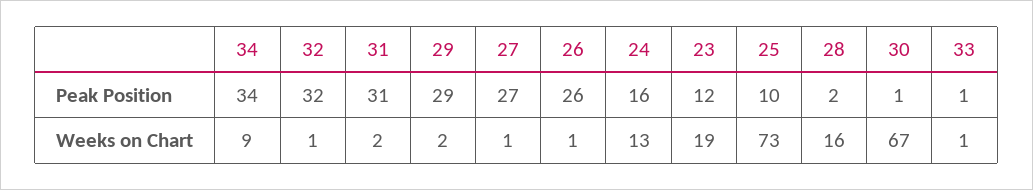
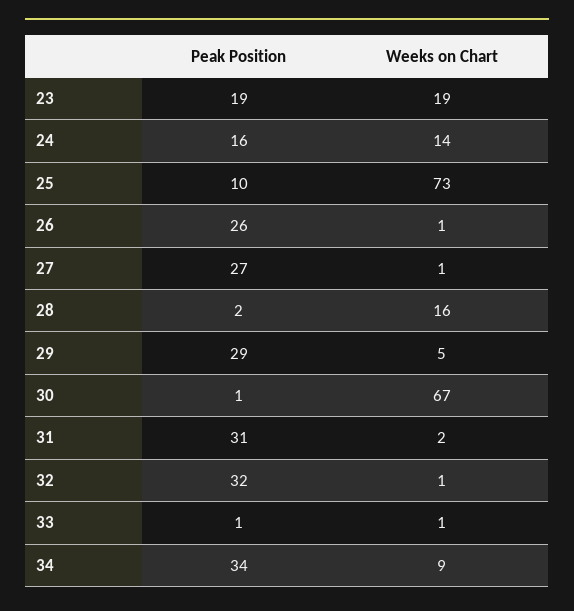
23, Peak Position: 12 -> 19
29, Weeks on Chart: 2 -> 5
24, Weeks on Chart: 13 -> 14

